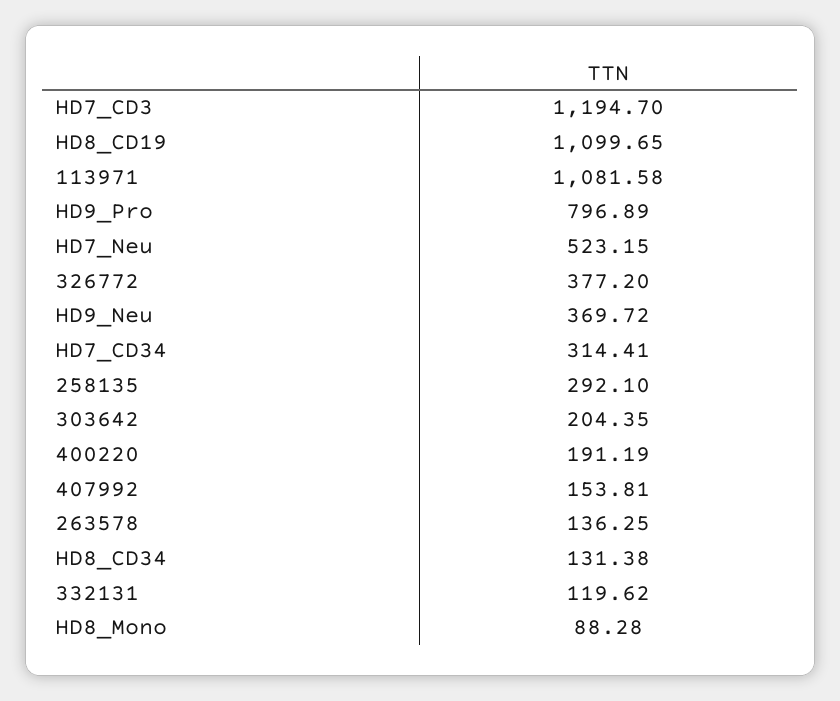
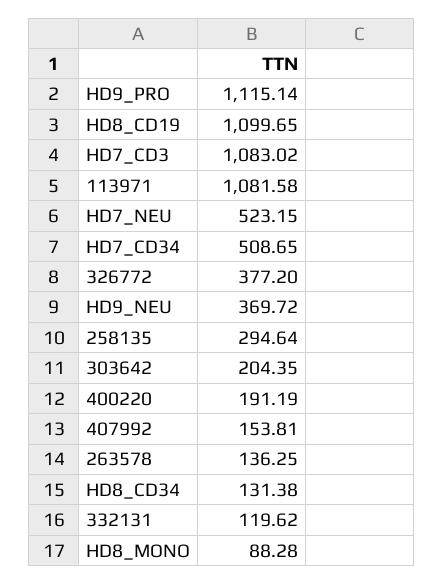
HD7_CD3: 1194.7 -> 1083.02
HD9_Pro: 796.89 -> 1115.14
HD7_CD34: 314.41 -> 508.65
258135: 292.1 -> 294.64

